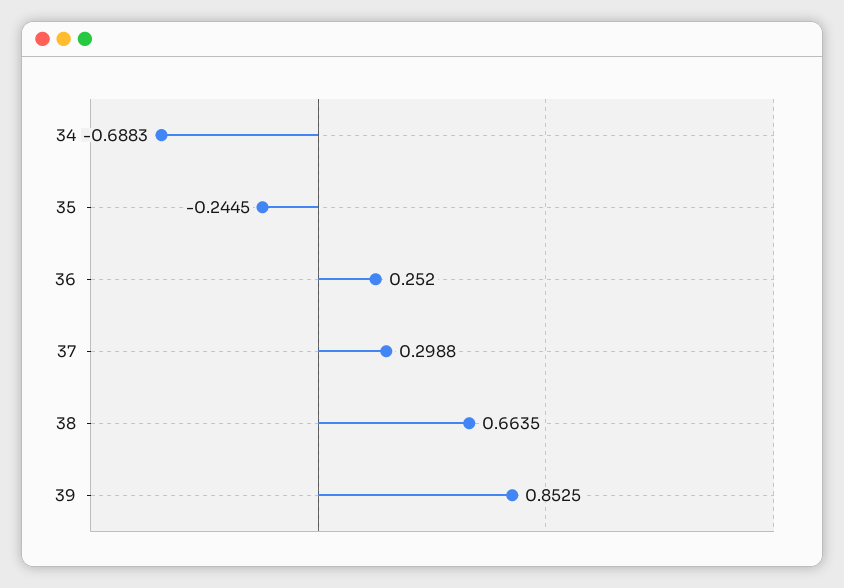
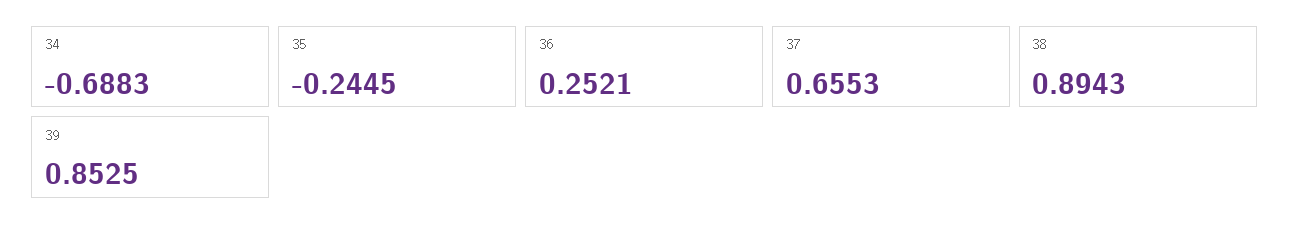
36: 0.252 -> 0.2521
37: 0.2988 -> 0.6553
38: 0.6635 -> 0.8943

